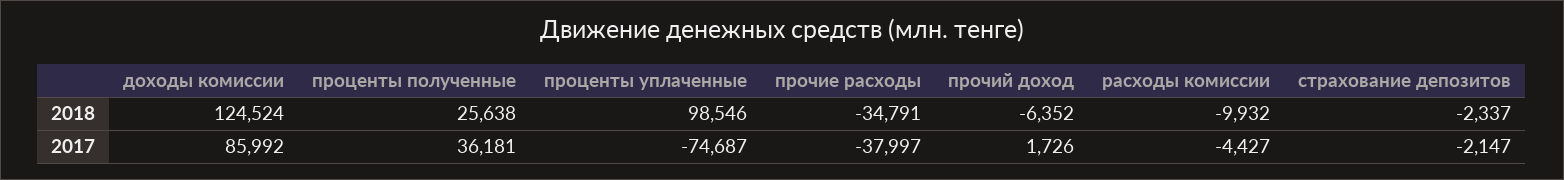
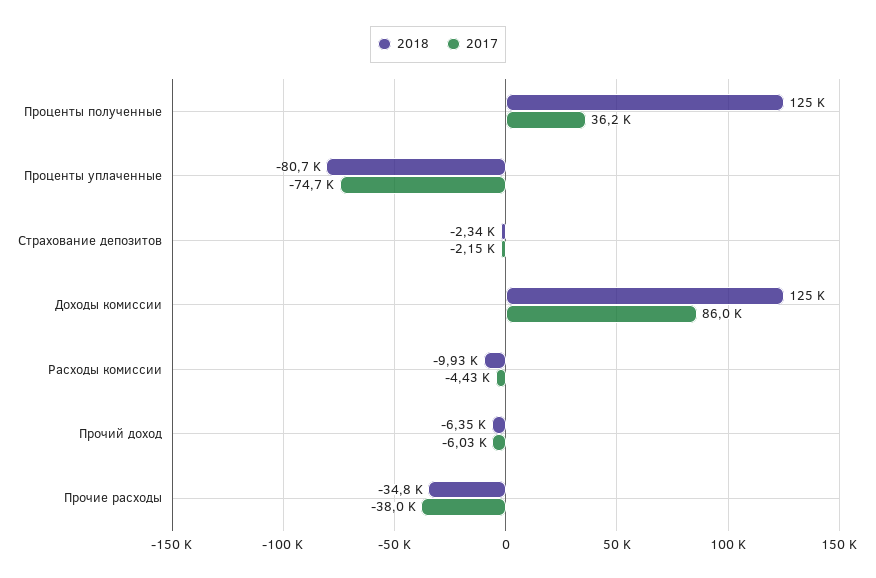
2018, проценты полученные: 25638 -> 125000
2018, проценты уплаченные: 98546 -> -80700
2017, прочий доход: 1726 -> -6030

